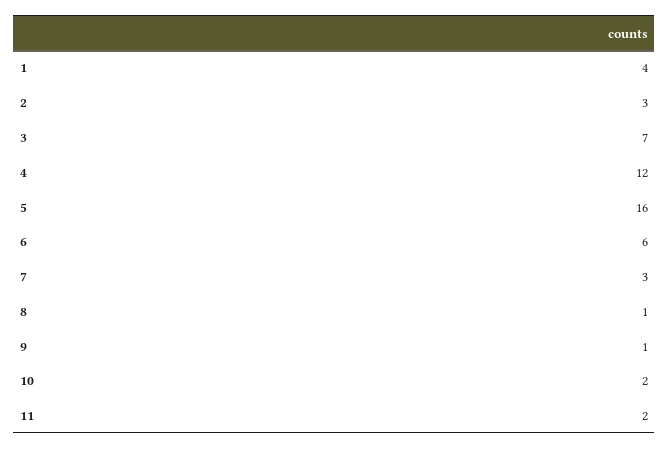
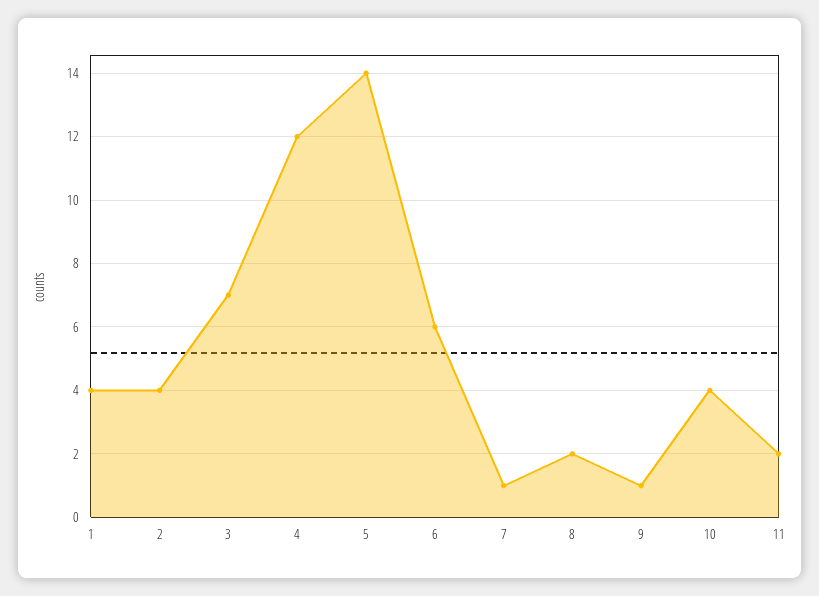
2: 3 -> 4
5: 16 -> 14
7: 3 -> 1
8: 1 -> 2
10: 2 -> 4

